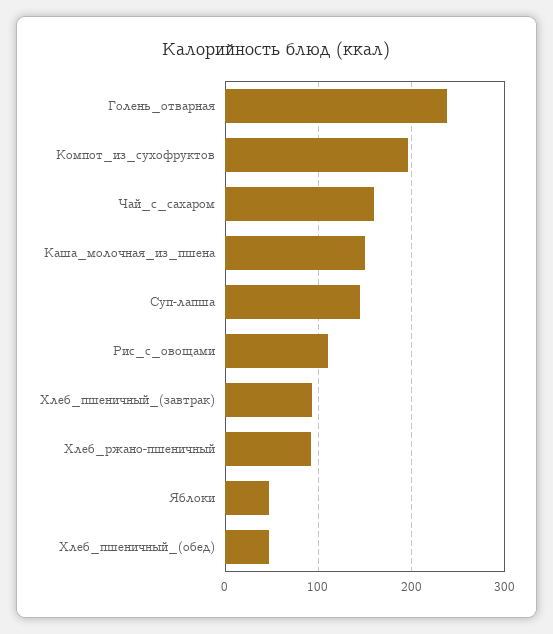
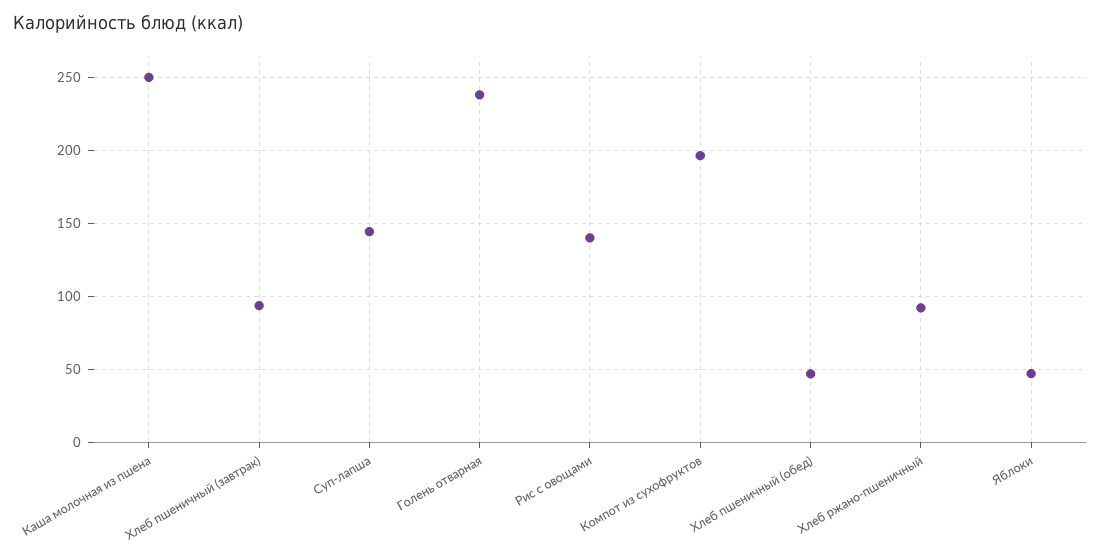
Чай_с_сахаром: 160 -> none
Каша_молочная_из_пшена: 150 -> 250
Рис_с_овощами: 110 -> 140

